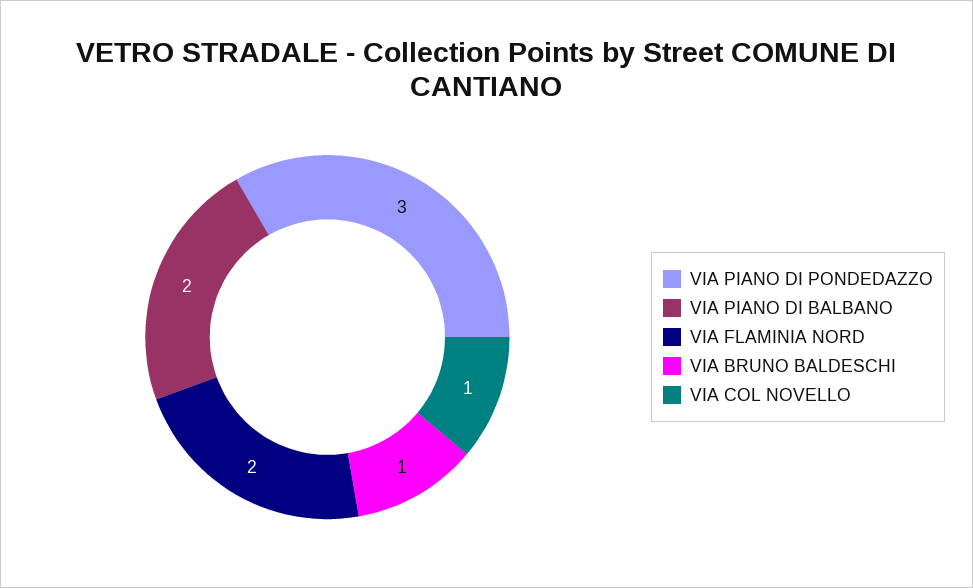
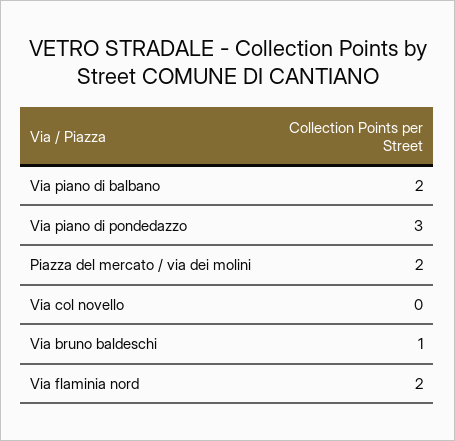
VIA COL NOVELLO: 1 -> 0
Piazza del mercato / via dei molini: none -> 2

